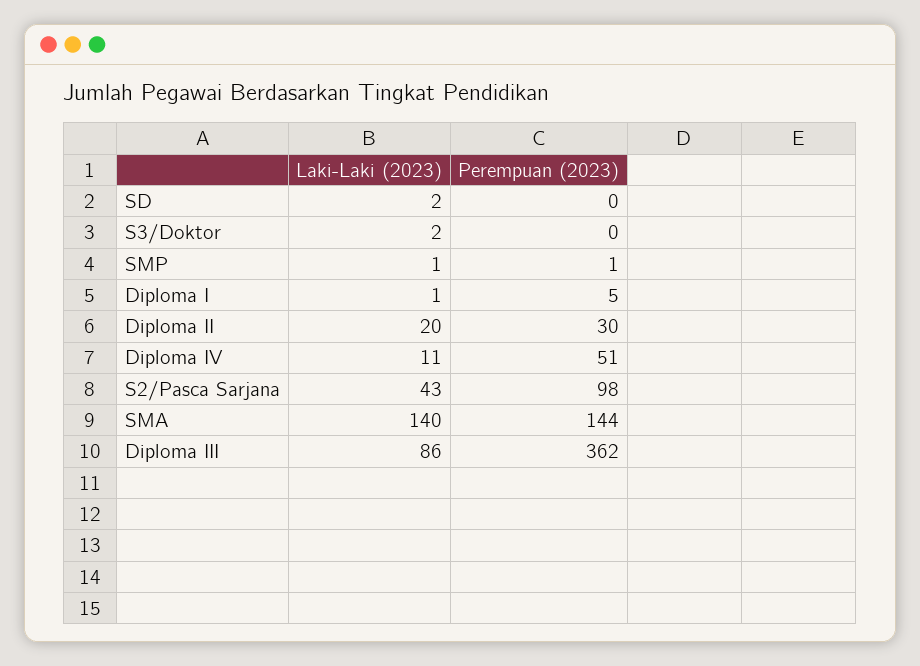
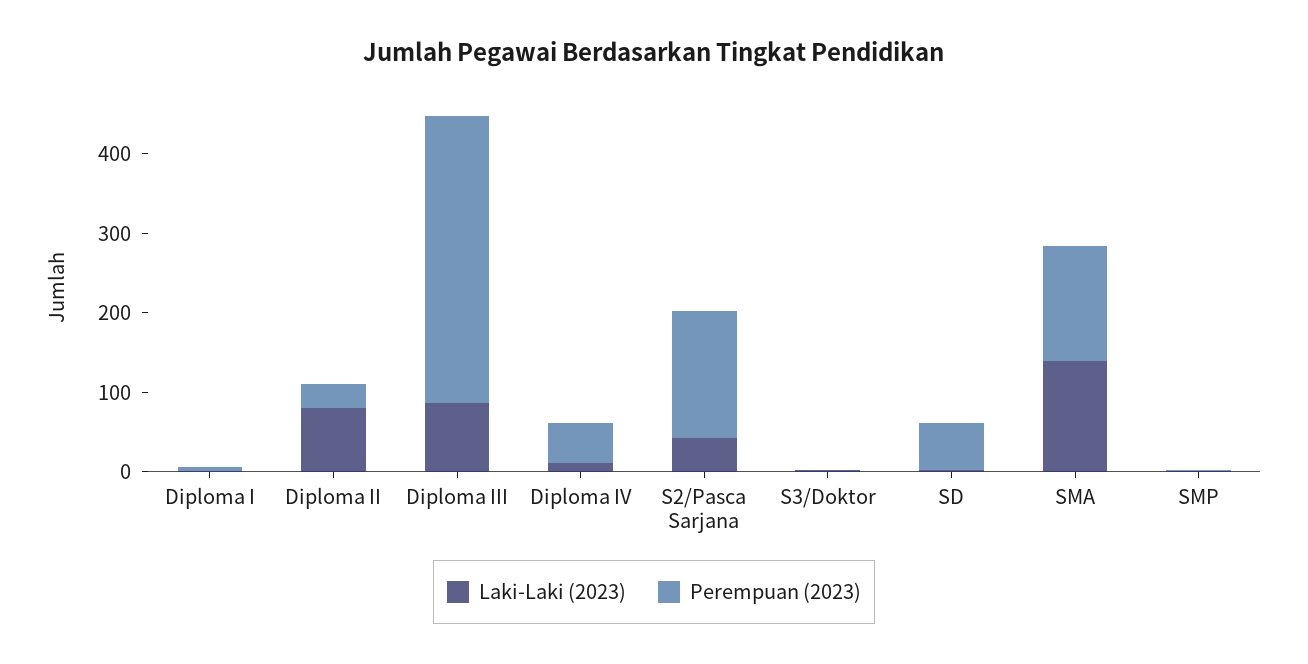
Perempuan (2023), SD: 0 -> 60
Laki-Laki (2023), Diploma II: 20 -> 80
Perempuan (2023), S2/Pasca Sarjana: 98 -> 160

